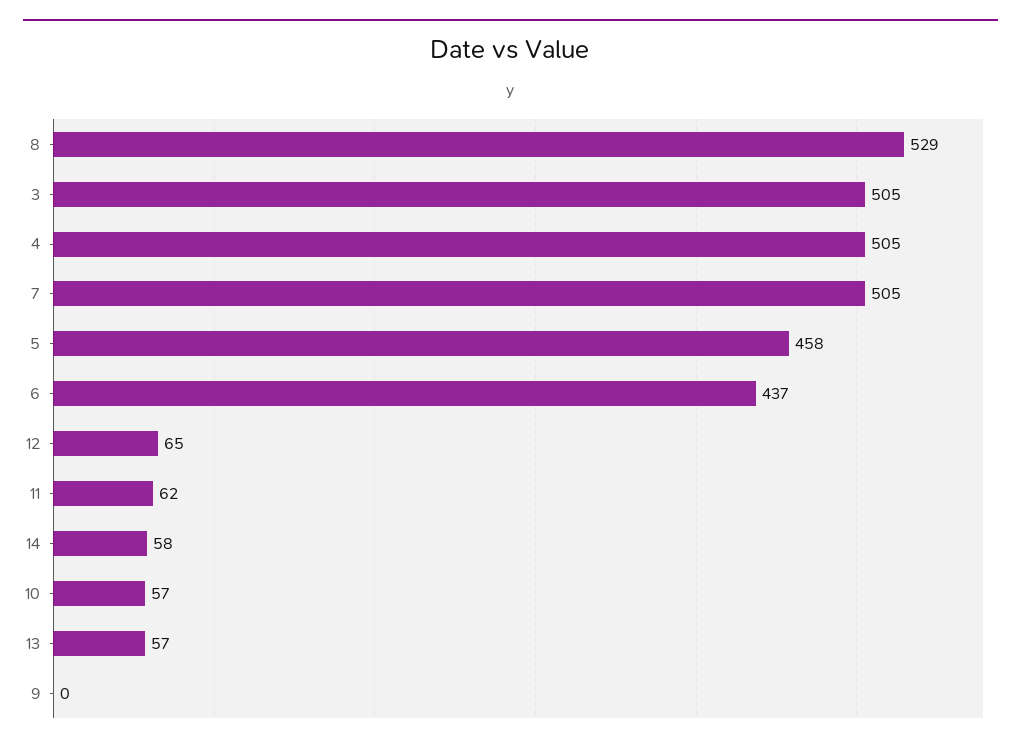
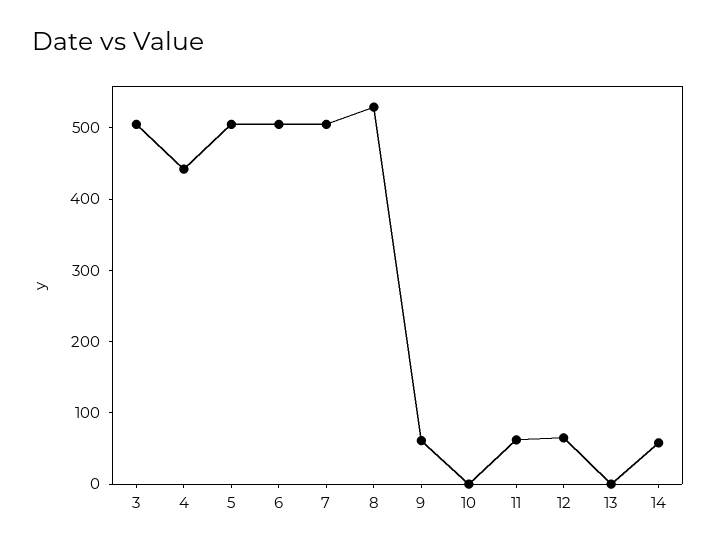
4: 505 -> 440
5: 458 -> 500
6: 437 -> 500
10: 57 -> 0
13: 57 -> 0
9: 0 -> 60

